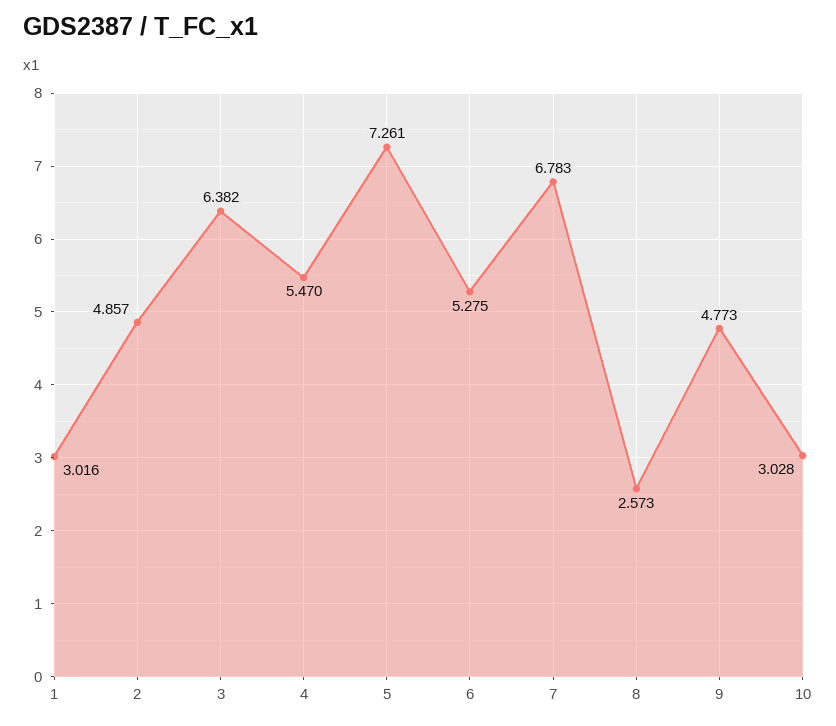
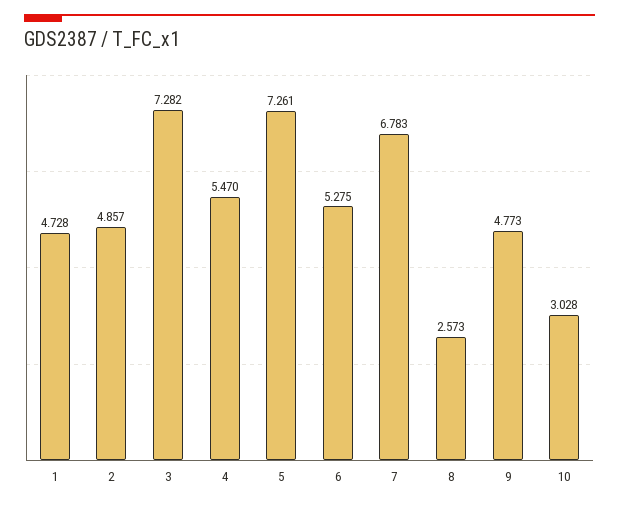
1: 3.016 -> 4.728
3: 6.382 -> 7.282

